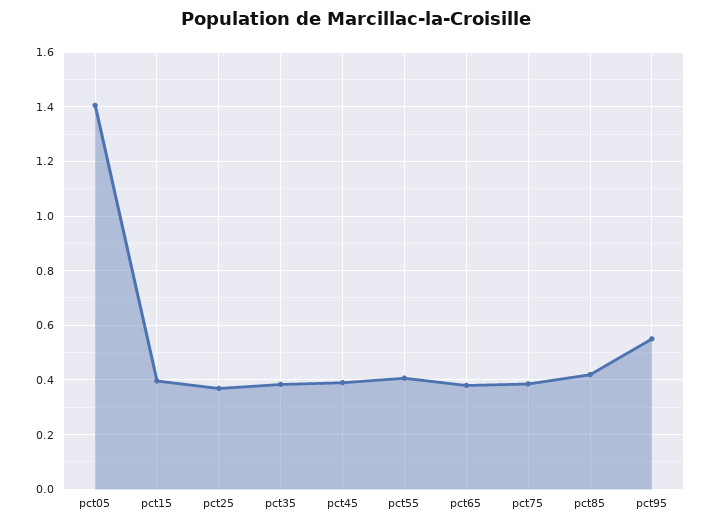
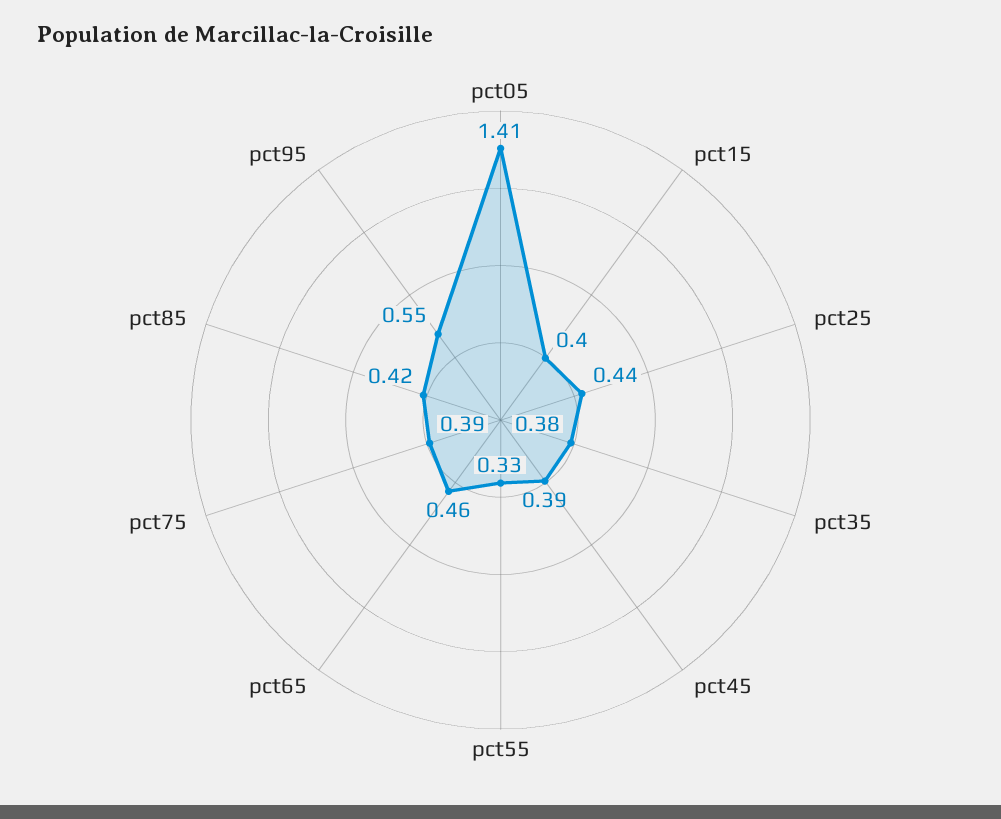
pct25: 0.375 -> 0.44
pct55: 0.4 -> 0.33
pct65: 0.375 -> 0.46

